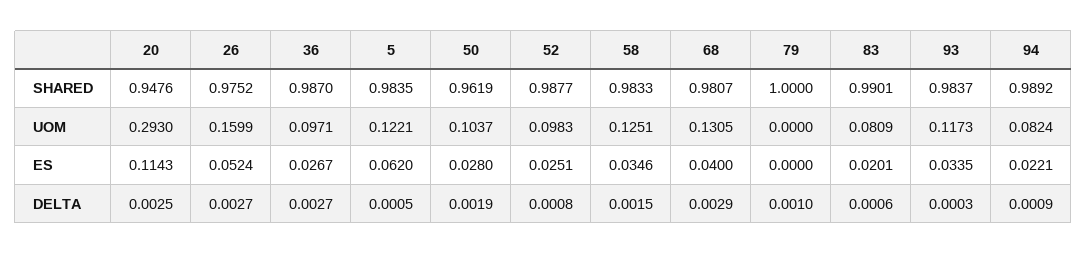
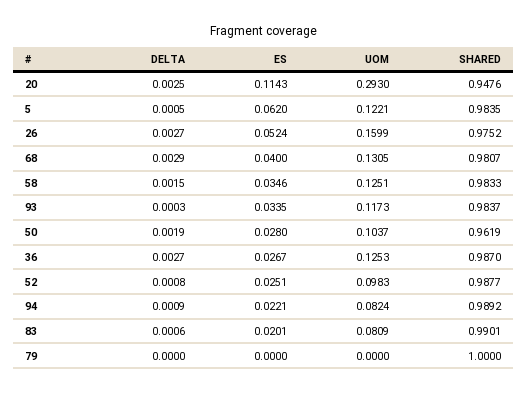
36, UOM: 0.0971 -> 0.1253
79, DELTA: 0.001 -> 0

